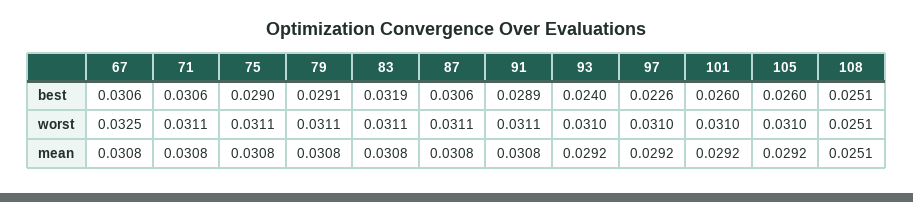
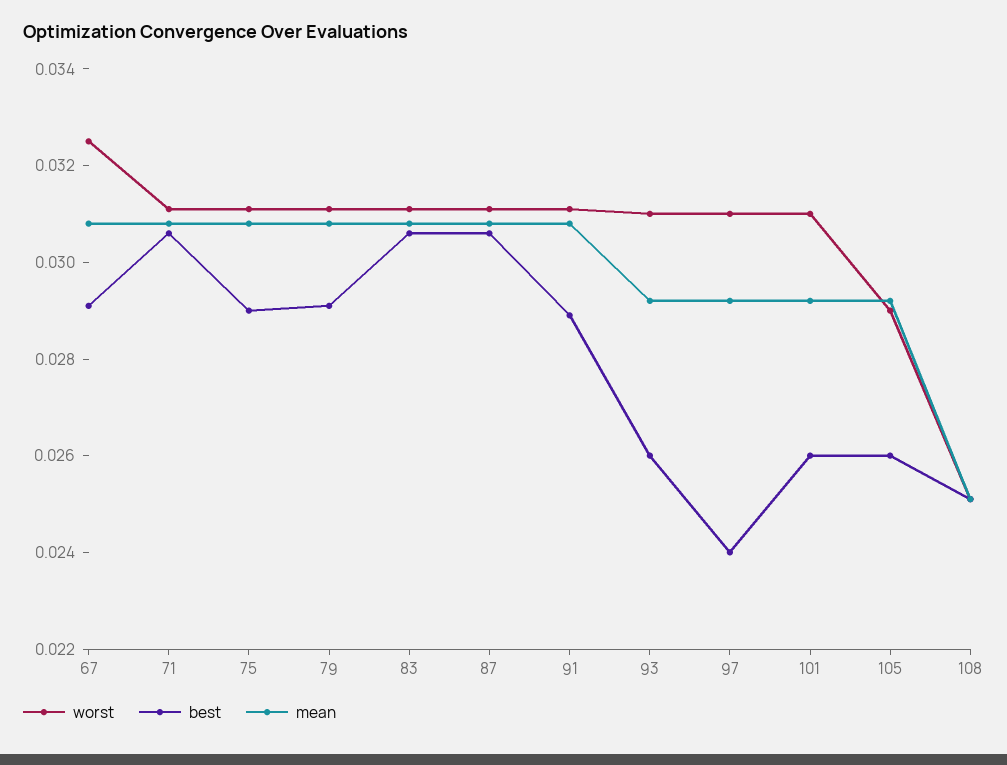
best, 67: 0.0306 -> 0.029
best, 83: 0.0319 -> 0.0305
best, 93: 0.024 -> 0.026
best, 97: 0.0226 -> 0.024
worst, 105: 0.031 -> 0.029

